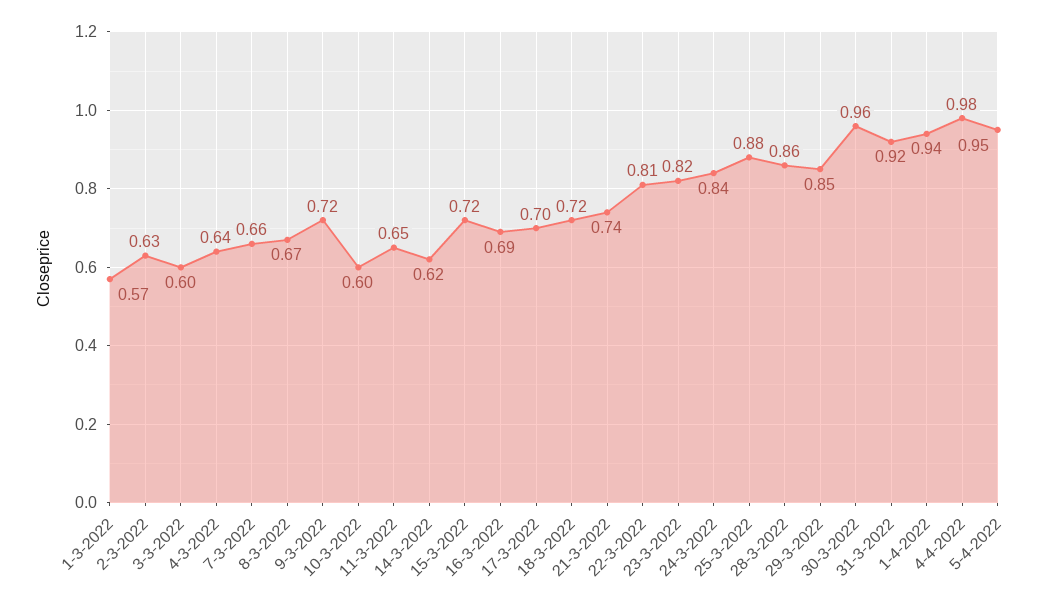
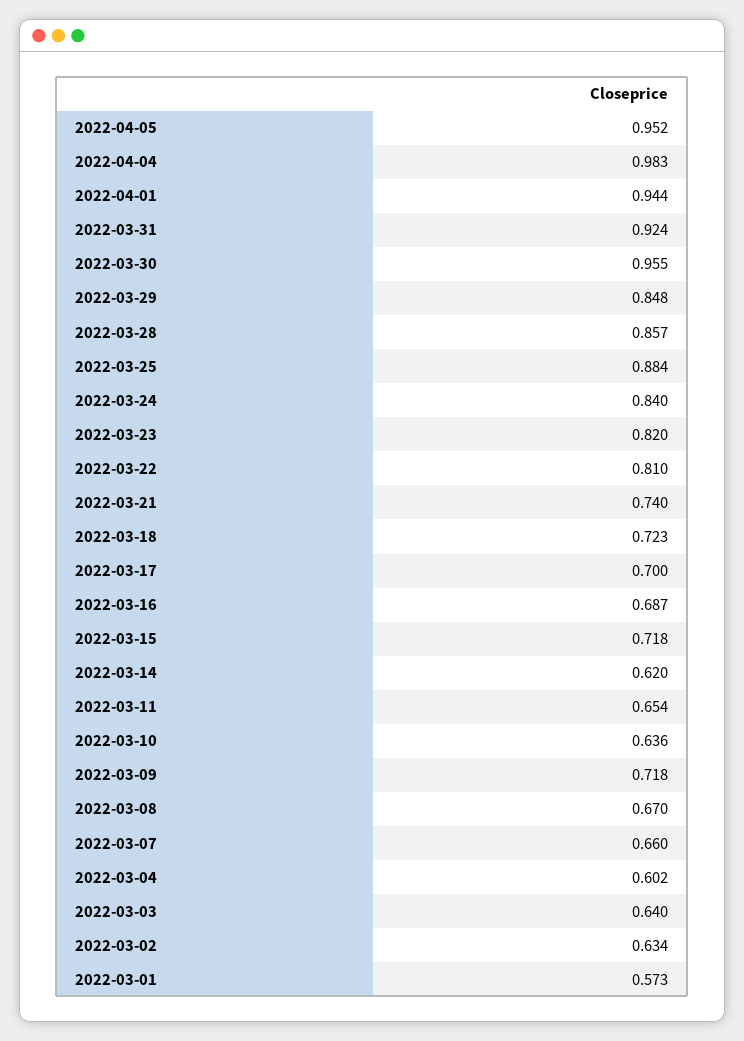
3-3-2022: 0.6 -> 0.64
4-3-2022: 0.64 -> 0.602
10-3-2022: 0.6 -> 0.636

